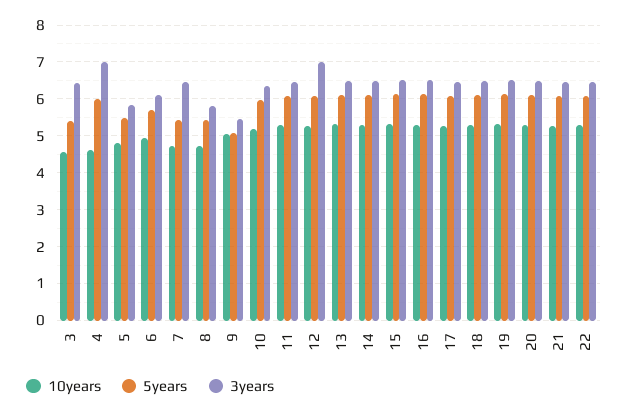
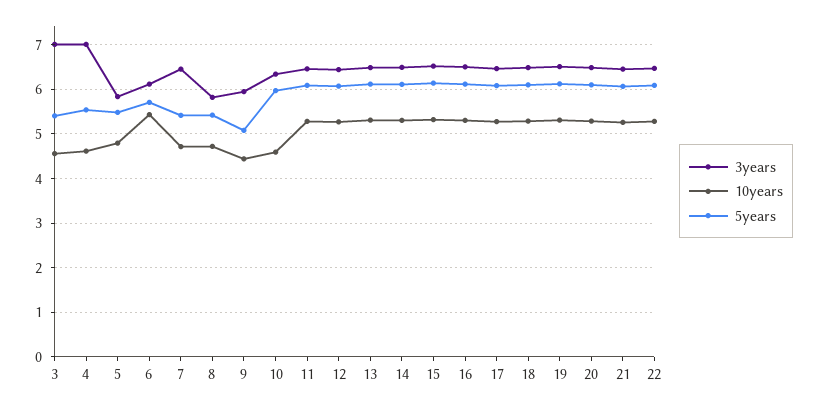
3years, 3: 6.4 -> 7
5years, 4: 6 -> 5.6
10years, 6: 5 -> 5.4
10years, 9: 5 -> 4.4
3years, 9: 5.4 -> 6
10years, 10: 5.2 -> 4.6
3years, 12: 7 -> 6.4

